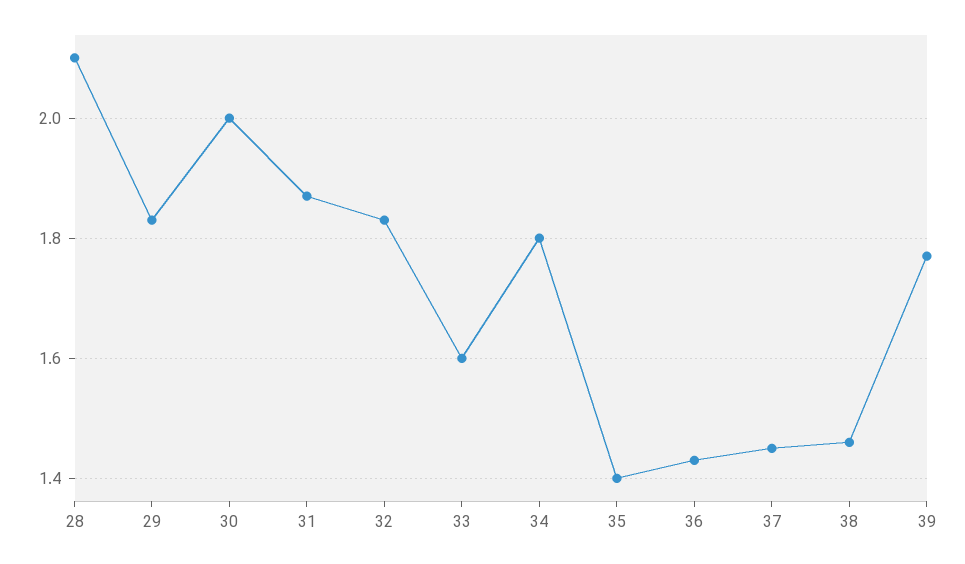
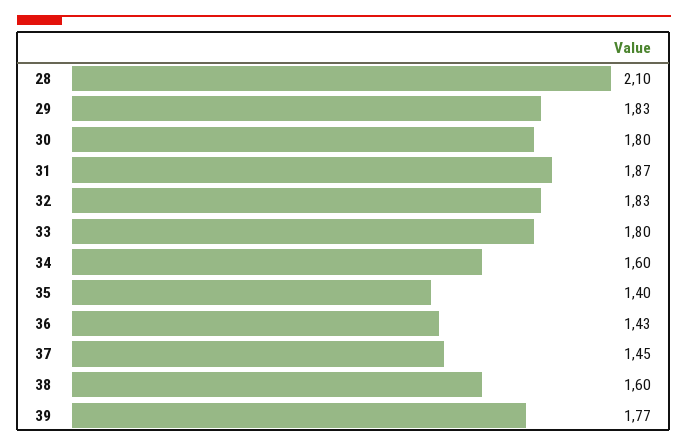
30: 2 -> 1.8
33: 1.6 -> 1.8
34: 1.8 -> 1.6
38: 1.45 -> 1.6

